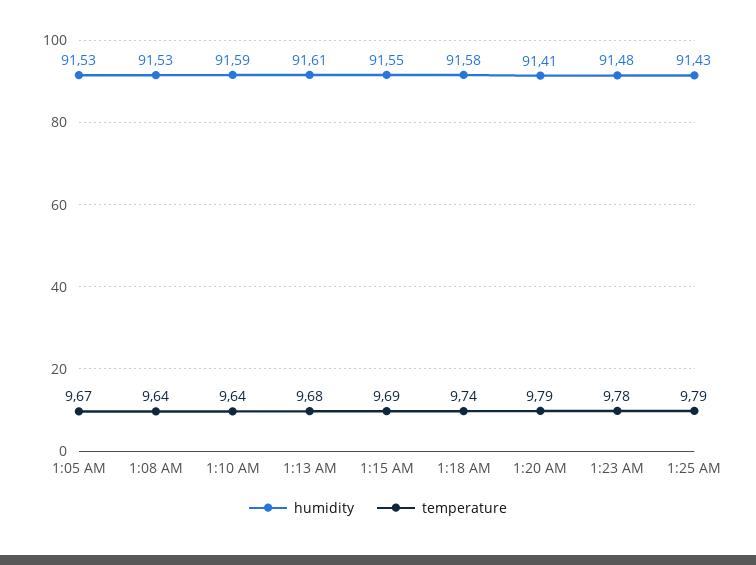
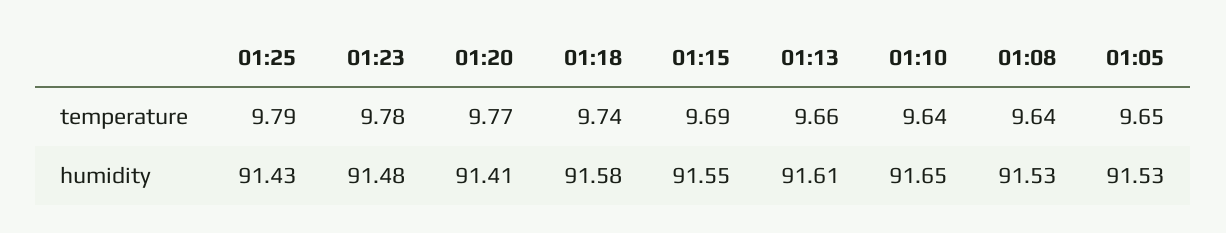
temperature, 1:05 AM: 9.67 -> 9.65
humidity, 1:10 AM: 91.59 -> 91.65
temperature, 1:13 AM: 9.68 -> 9.66
temperature, 1:20 AM: 9.79 -> 9.77

